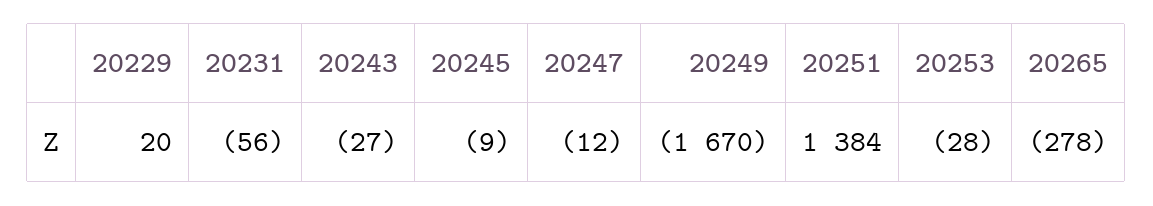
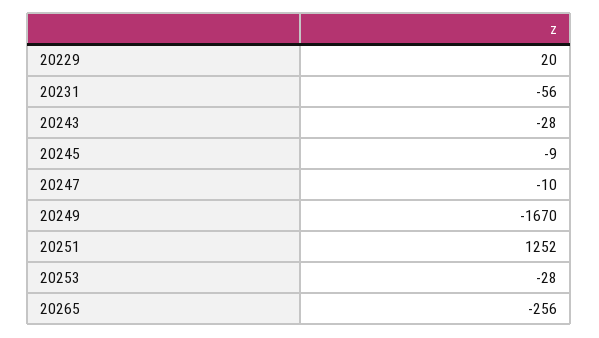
20243: -27 -> -28
20247: -12 -> -10
20251: 1384 -> 1252
20265: -278 -> -256

